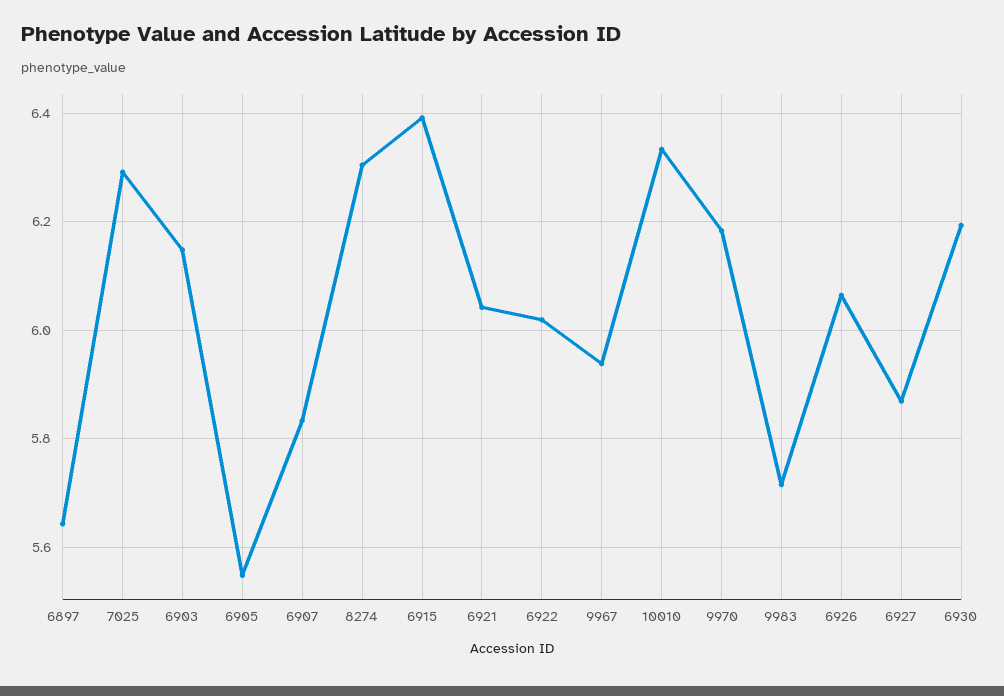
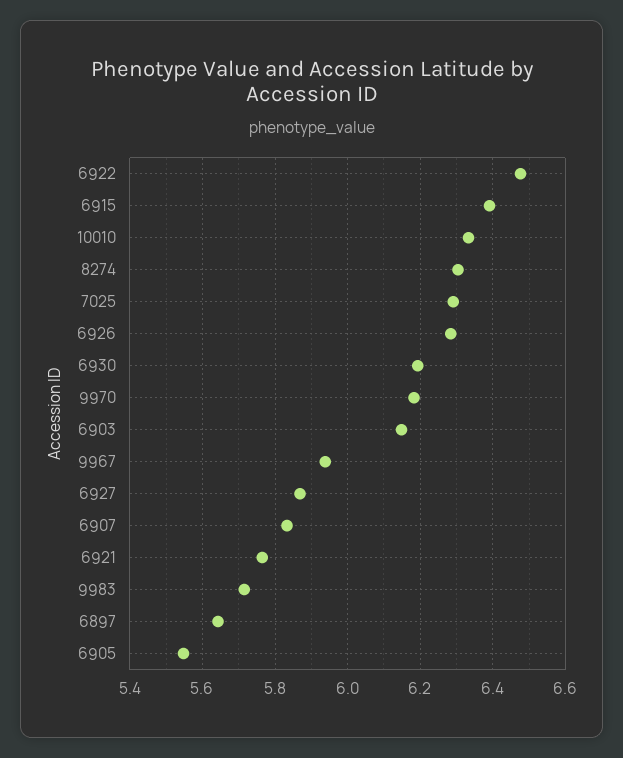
6921: 6.04 -> 5.76
6922: 6.02 -> 6.48
6926: 6.06 -> 6.28

